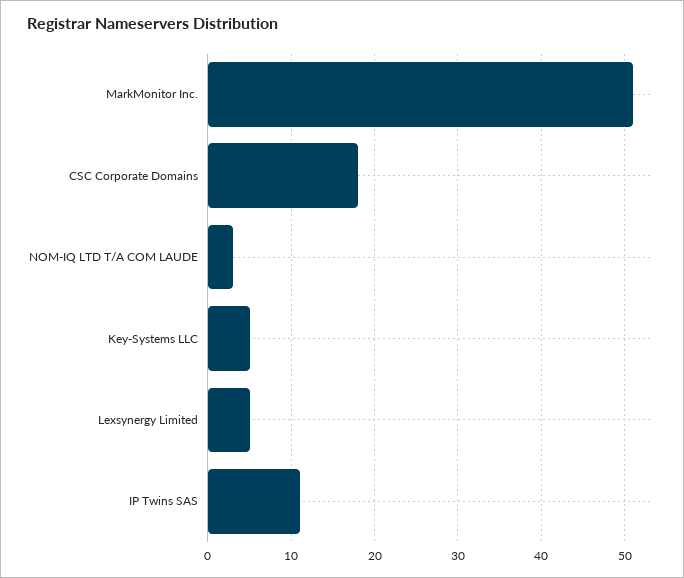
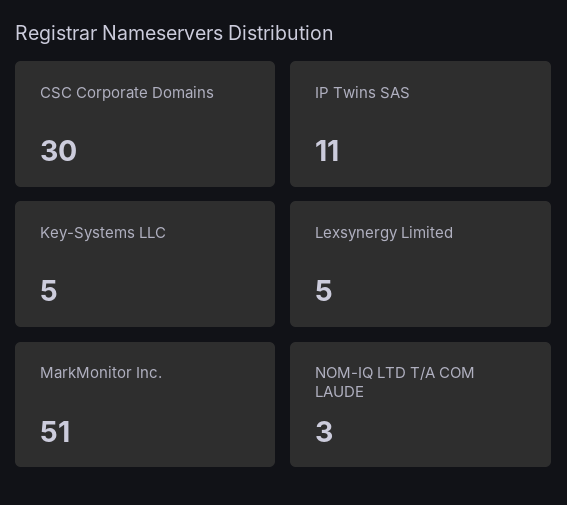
CSC Corporate Domains: 18 -> 30

